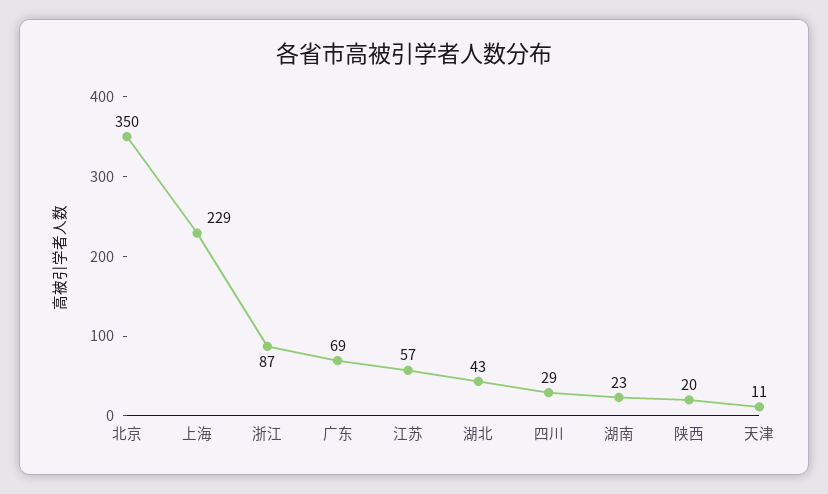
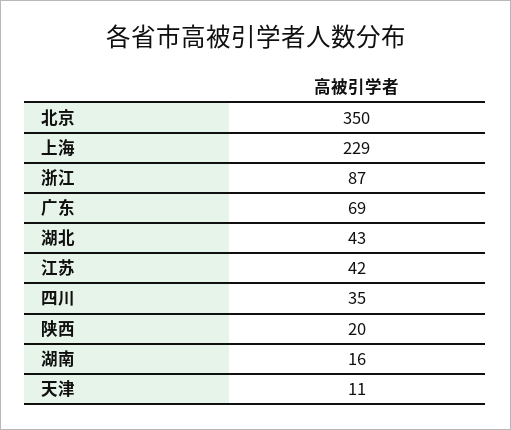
江苏: 57 -> 42
四川: 29 -> 35
湖南: 23 -> 16

